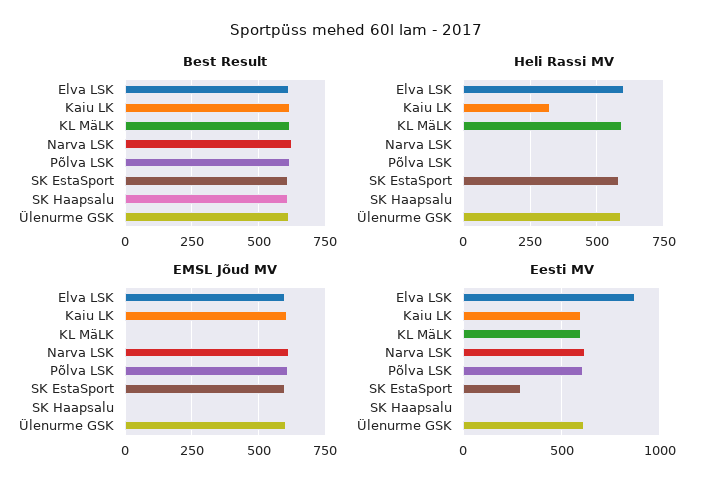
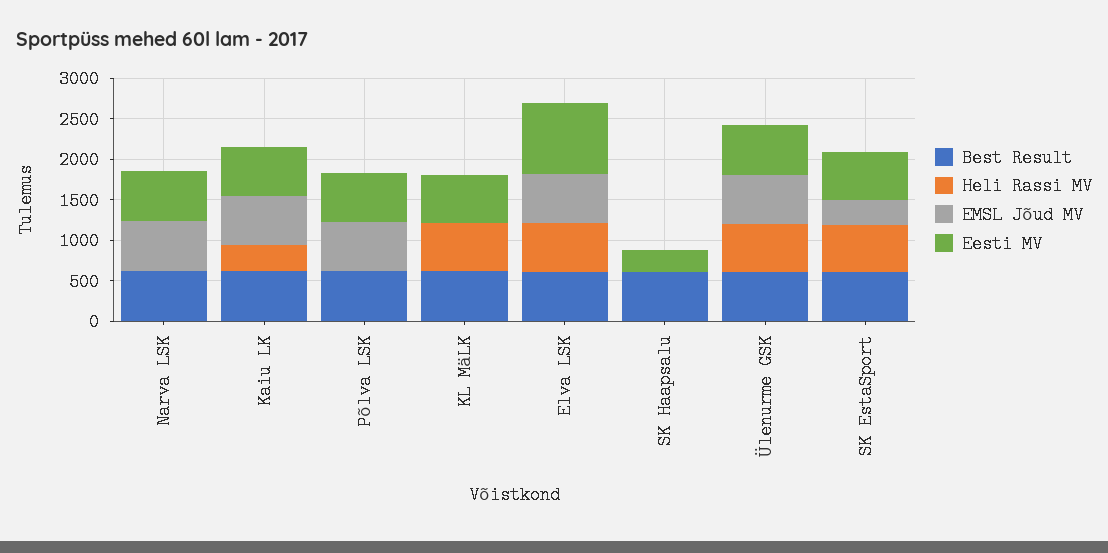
EMSL Jõud MV, SK EstaSport: 600 -> 300
Eesti MV, SK EstaSport: 300 -> 600
Eesti MV, SK Haapsalu: 0 -> 300

